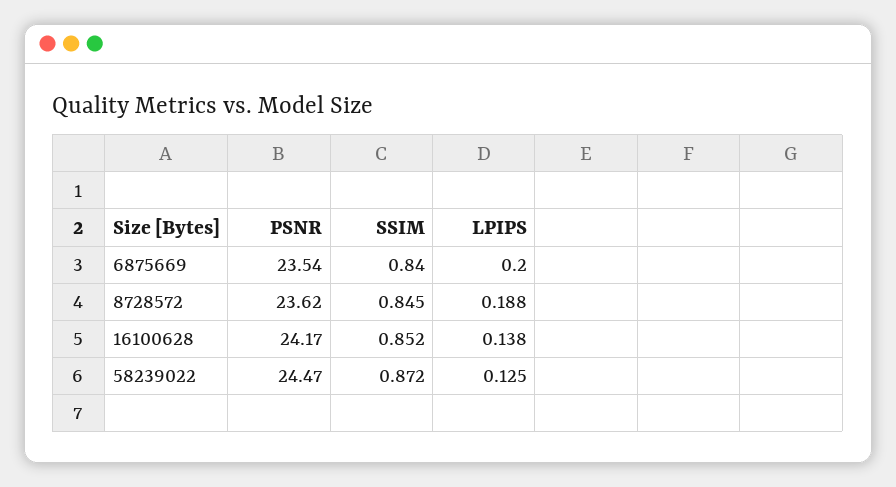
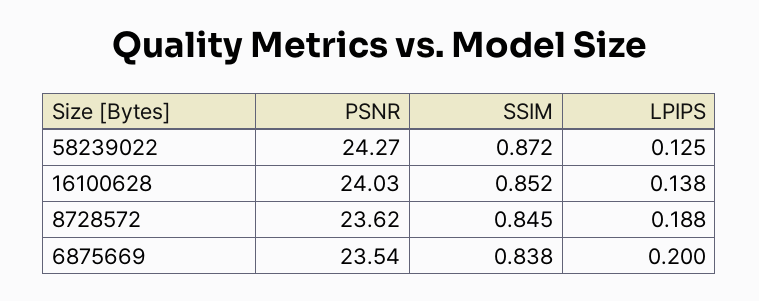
SSIM, 6875669: 0.84 -> 0.838
PSNR, 16100628: 24.17 -> 24.03
PSNR, 58239022: 24.47 -> 24.27

